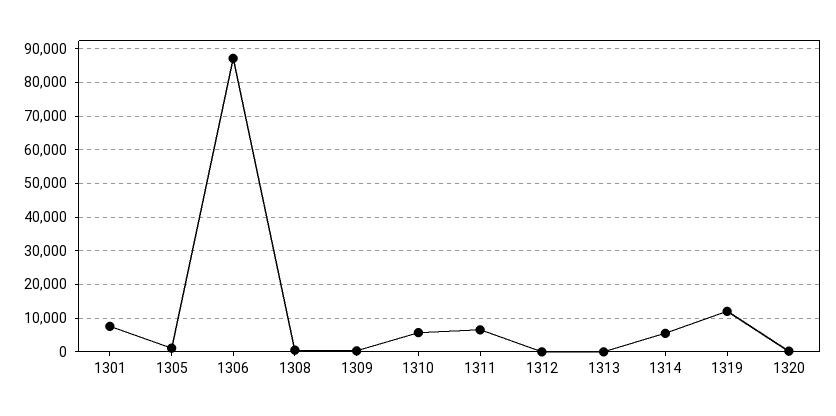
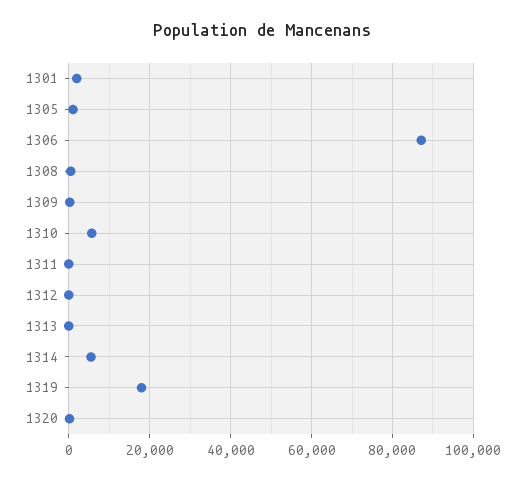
1301: 8000 -> 2000
1311: 6000 -> 0
1319: 12000 -> 18000

